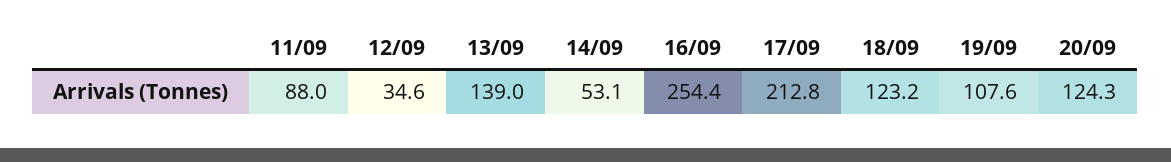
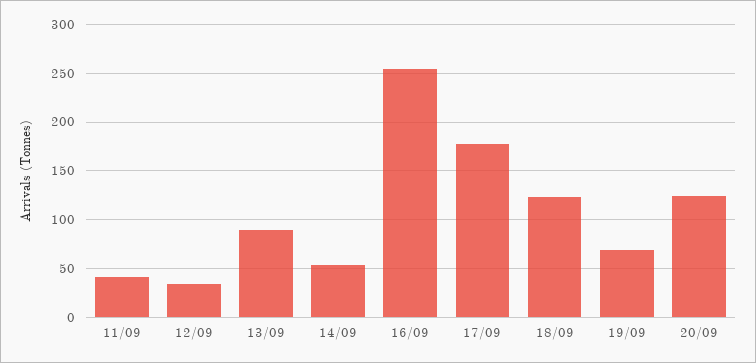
11/09: 88 -> 40
13/09: 139 -> 90
17/09: 212.8 -> 180
19/09: 107.6 -> 70

